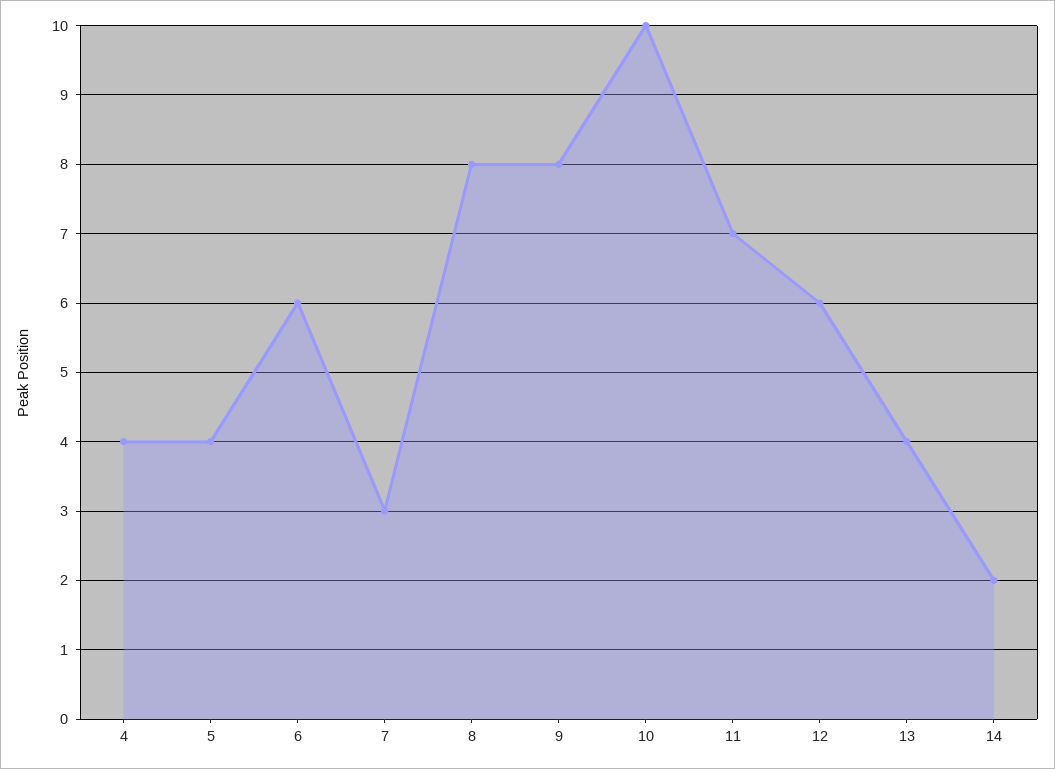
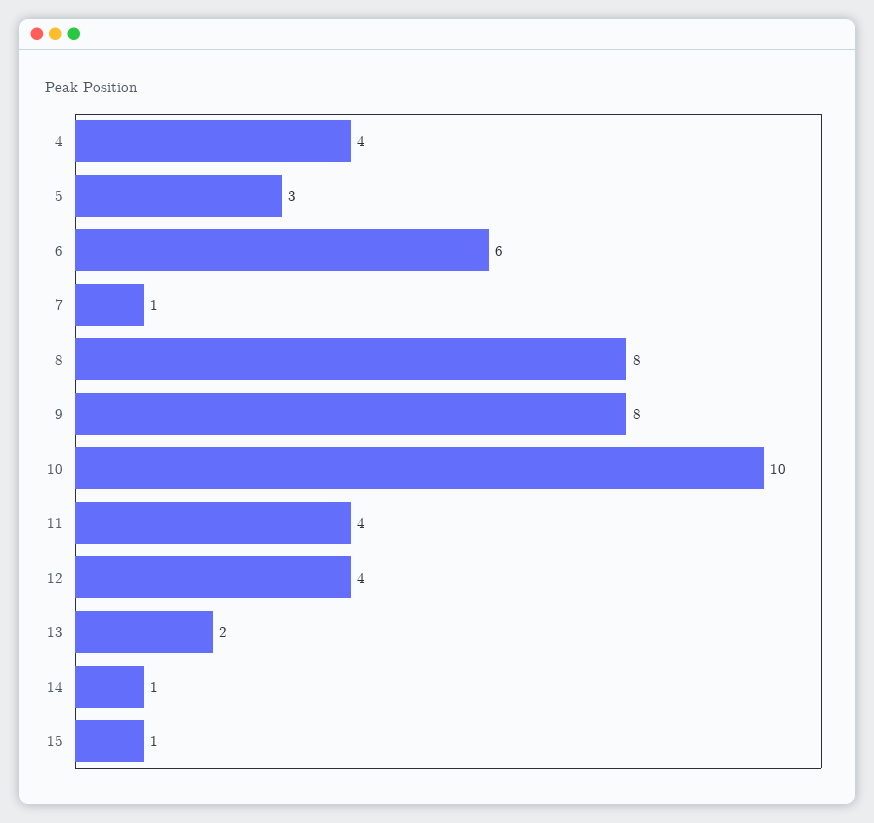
5: 4 -> 3
7: 3 -> 1
11: 7 -> 4
12: 6 -> 4
13: 4 -> 2
14: 2 -> 1
15: none -> 1

